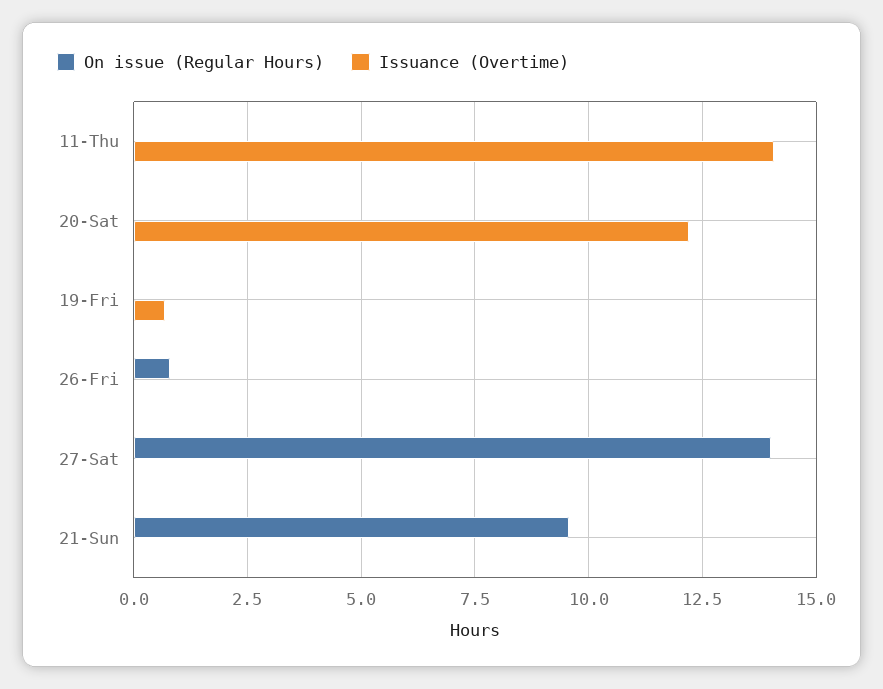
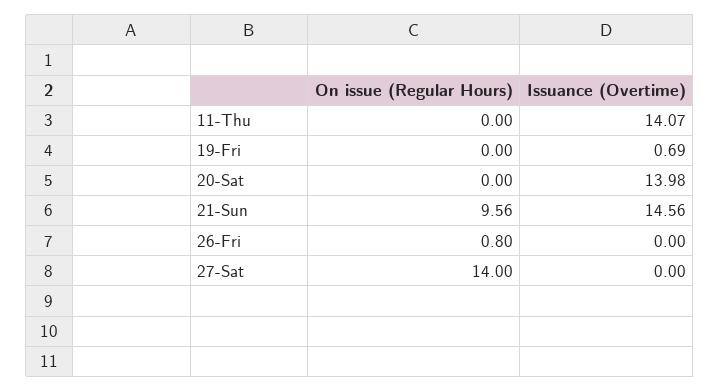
Issuance (Overtime), 20-Sat: 12.25 -> 13.98
Issuance (Overtime), 21-Sun: 0 -> 14.56

